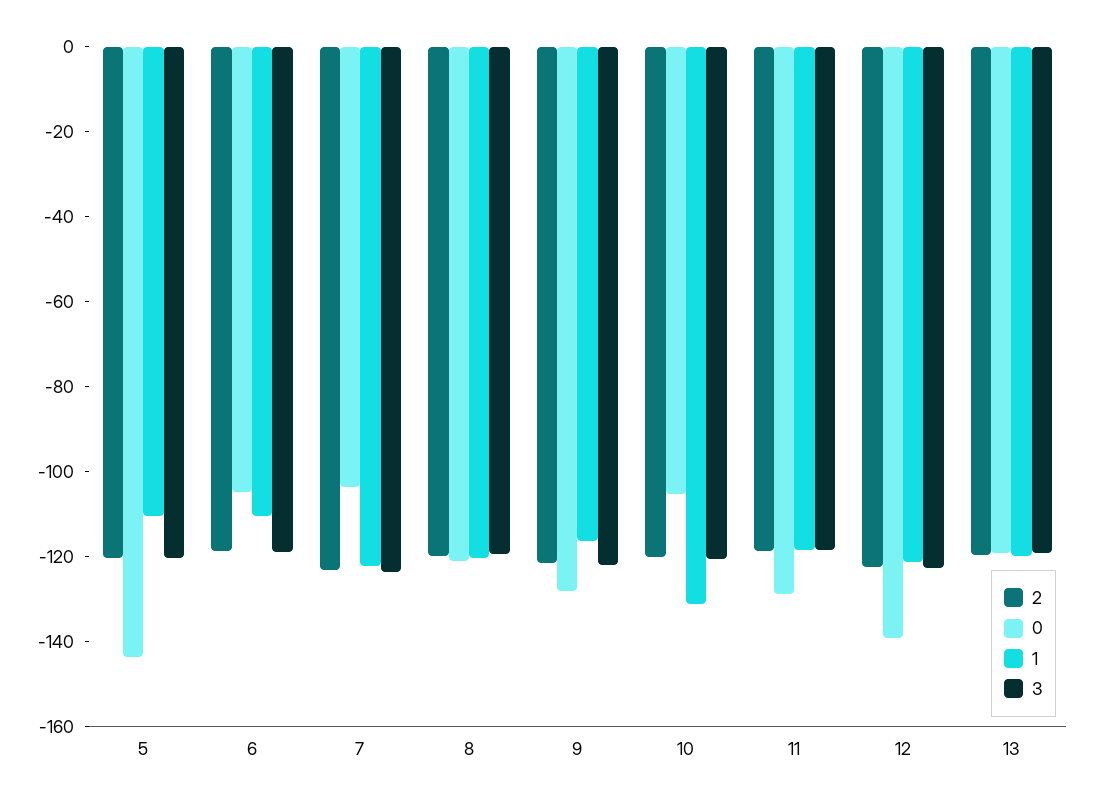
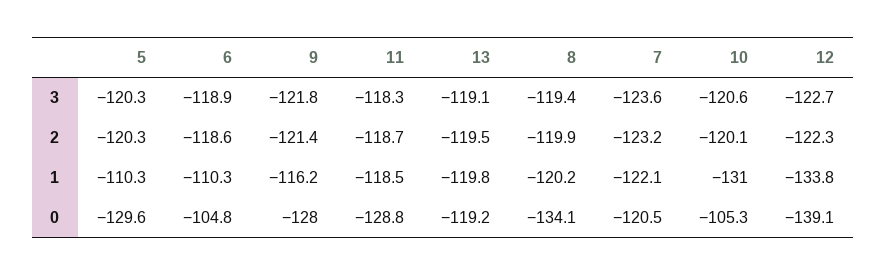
0, 5: -145 -> -129.6
0, 7: -105 -> -120.5
0, 8: -120 -> -134.1
1, 12: -120 -> -133.8

